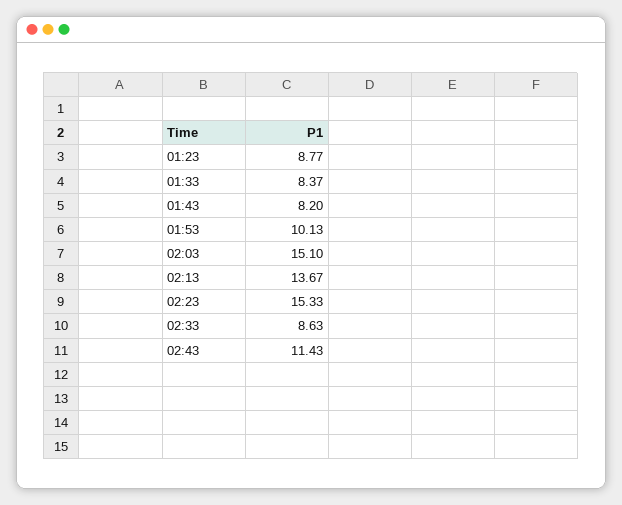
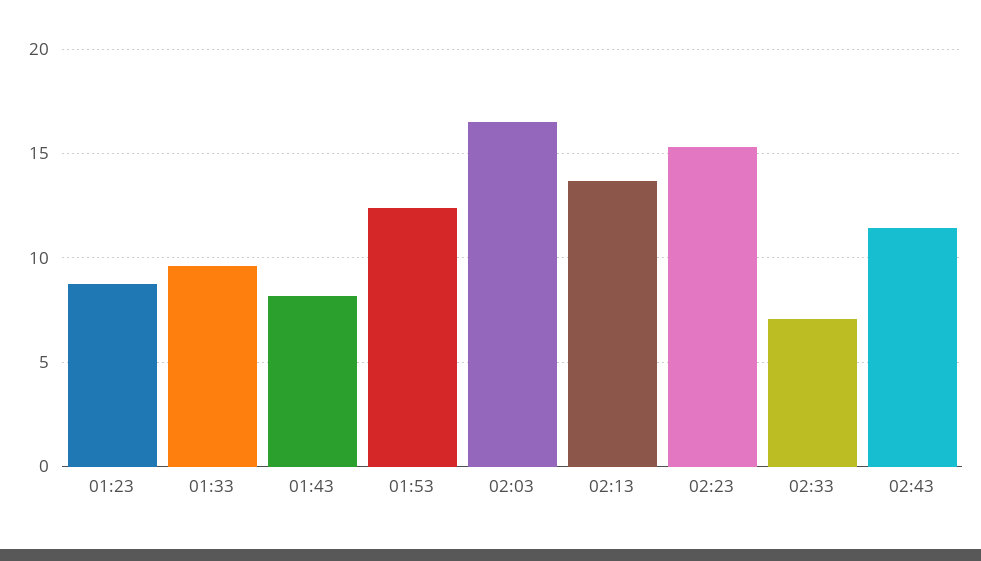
01:33: 8.37 -> 9.5
01:53: 10.13 -> 12.5
02:03: 15.1 -> 16.5
02:33: 8.63 -> 7

